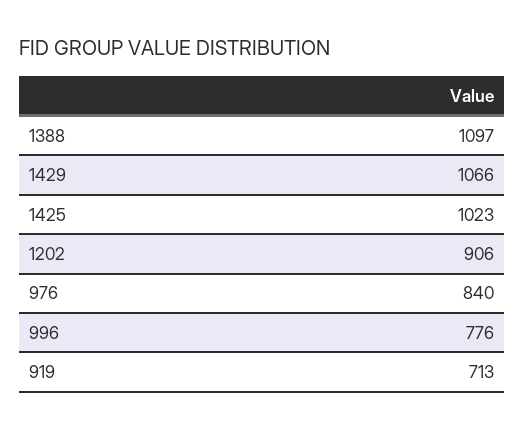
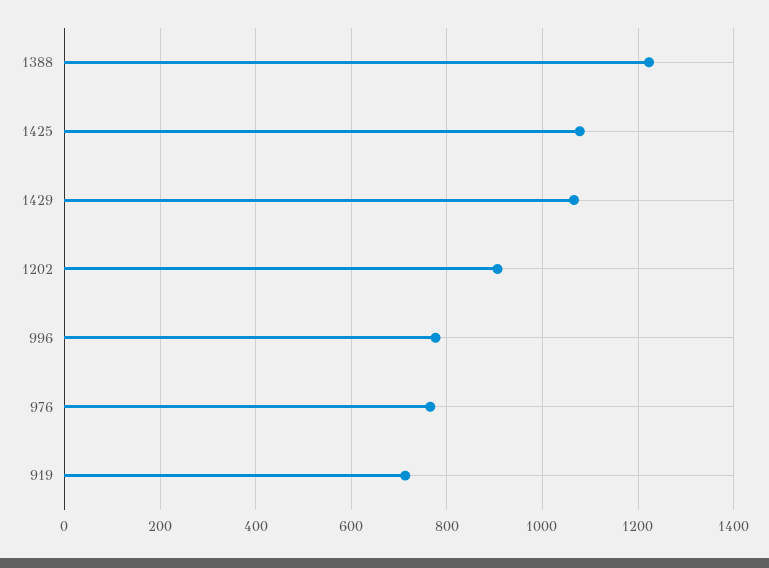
1388: 1097 -> 1220
1425: 1023 -> 1080
976: 840 -> 760

